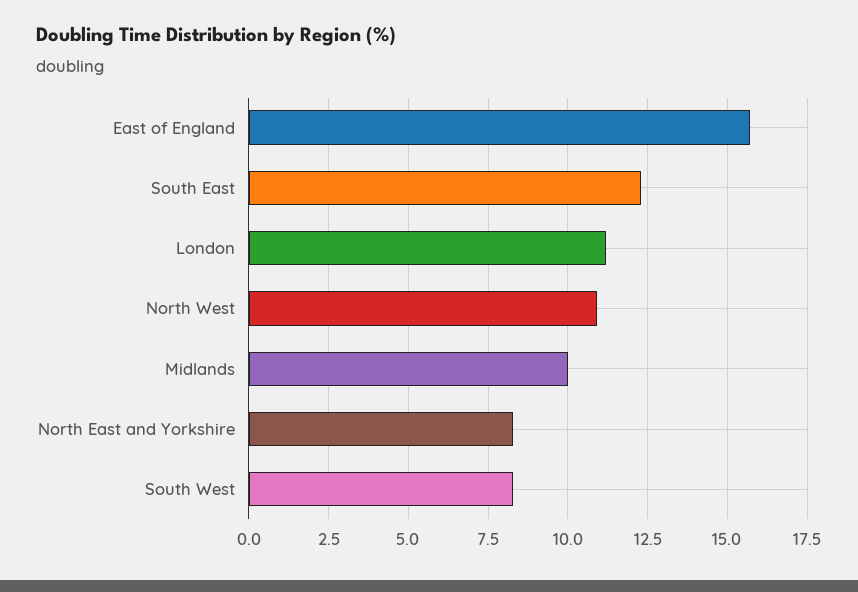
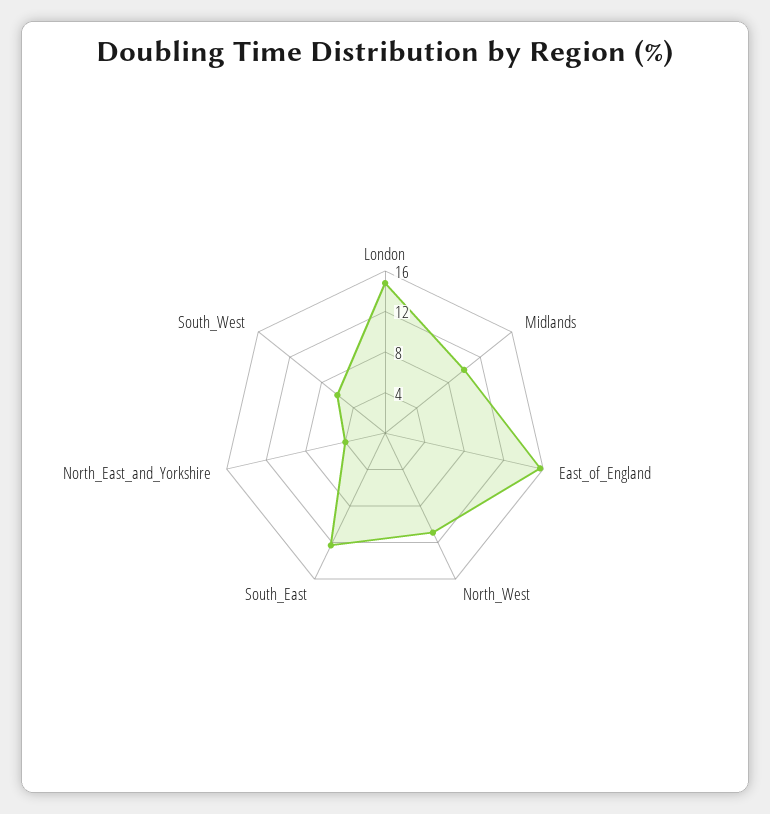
London: 11.25 -> 15
North East and Yorkshire: 8.25 -> 4
South West: 8.25 -> 6

